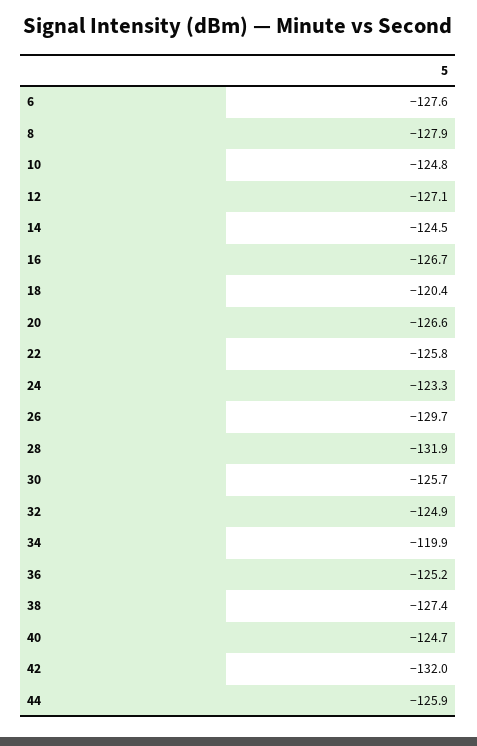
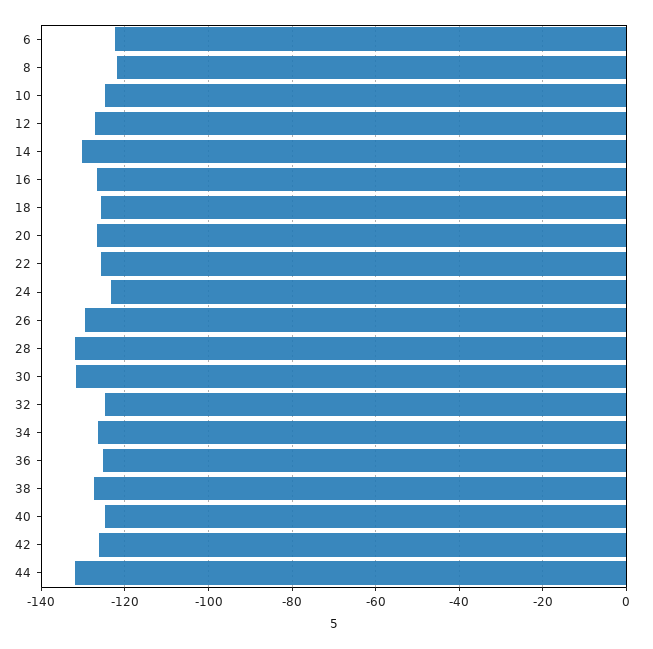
6: -127.6 -> -122
8: -127.9 -> -122
14: -124.5 -> -130
18: -120.4 -> -126
30: -125.7 -> -132
34: -119.9 -> -126
42: -132 -> -126
44: -125.9 -> -132

